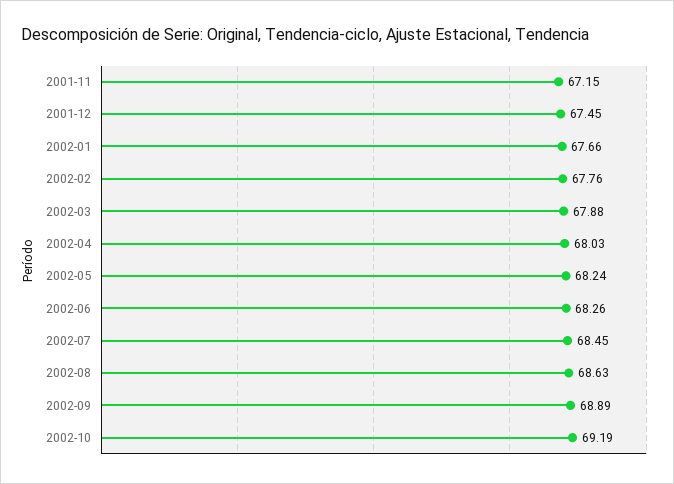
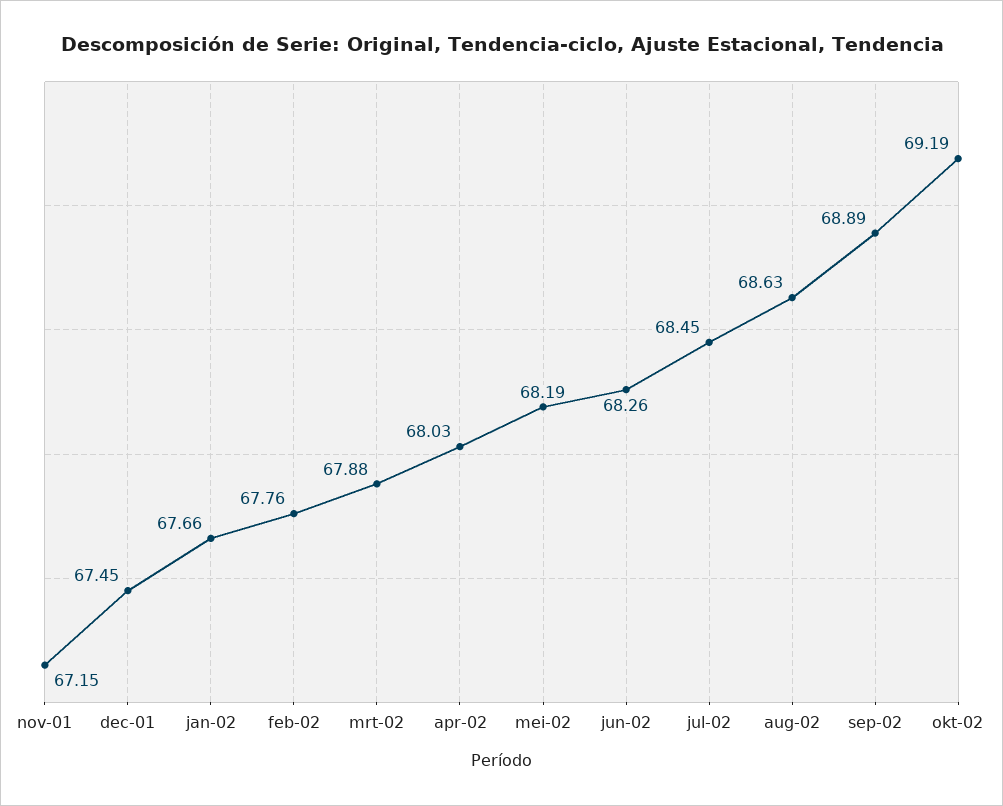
2002-05: 68.24 -> 68.19

